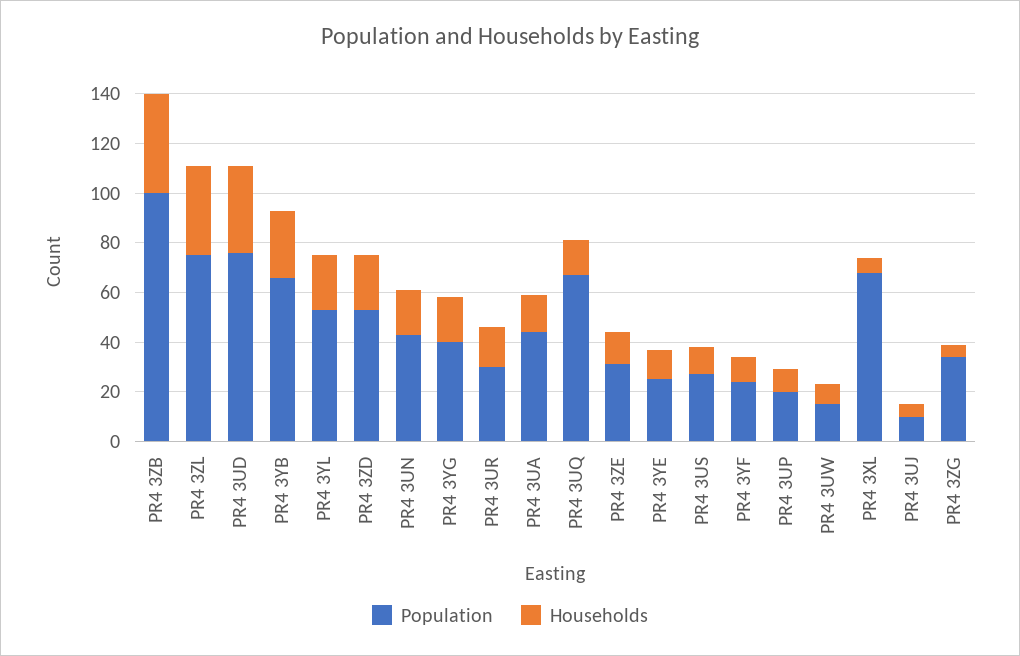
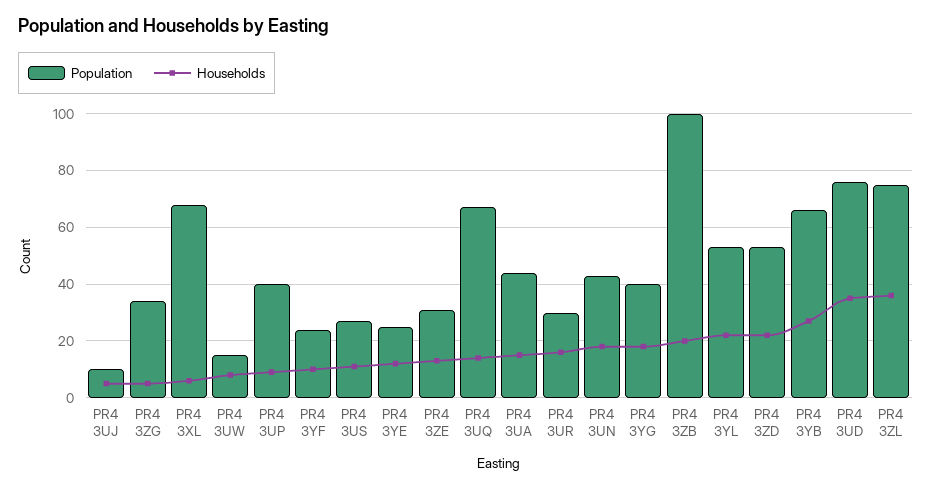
Households, PR4 3ZB: 40 -> 20
Population, PR4 3UP: 20 -> 40

